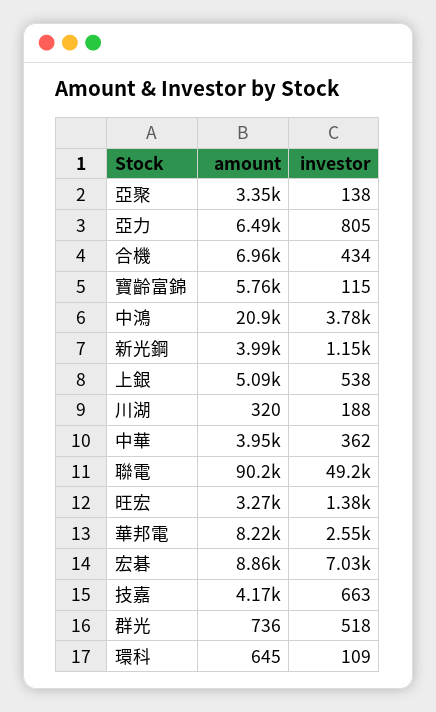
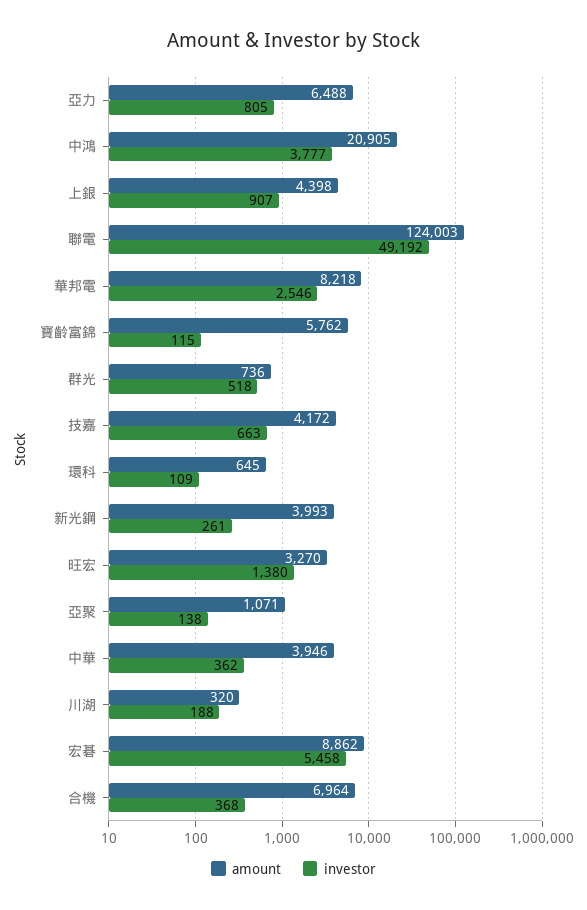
amount, 亞聚: 3350 -> 1071
investor, 合機: 434 -> 368
investor, 新光鋼: 1150 -> 261
amount, 上銀: 5090 -> 4398
investor, 上銀: 538 -> 907
amount, 聯電: 90200 -> 124003
investor, 宏碁: 7030 -> 5458

